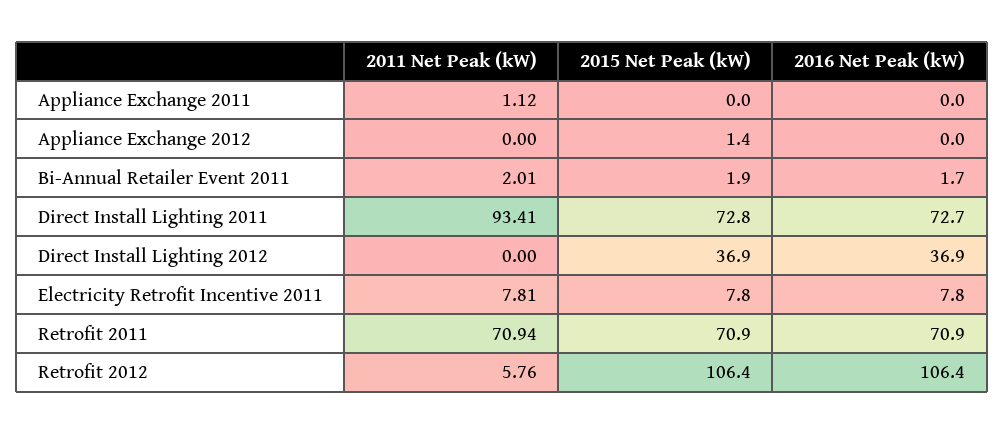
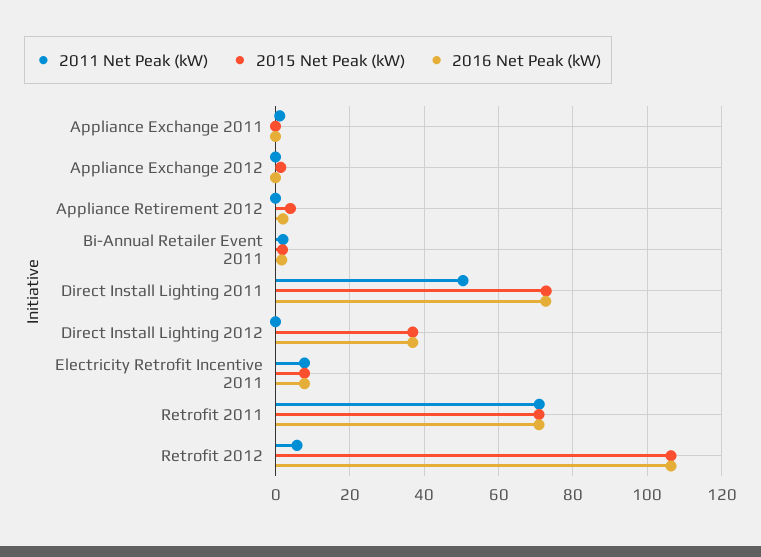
2011 Net Peak (kW), Direct Install Lighting 2011: 93.41 -> 50
2011 Net Peak (kW), Appliance Retirement 2012: none -> 0
2015 Net Peak (kW), Appliance Retirement 2012: none -> 4
2016 Net Peak (kW), Appliance Retirement 2012: none -> 2

